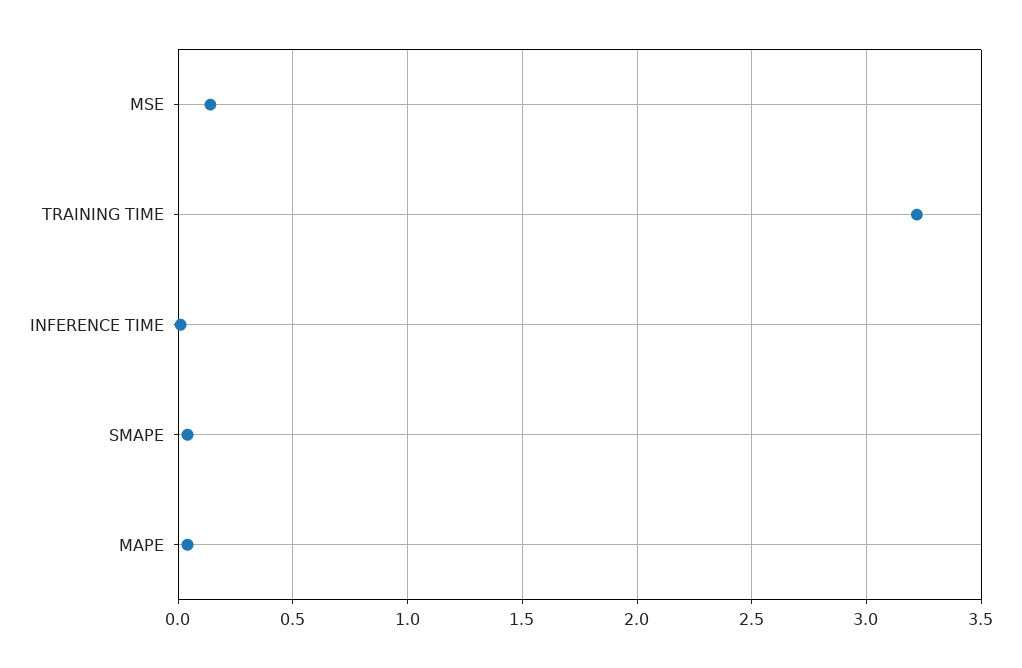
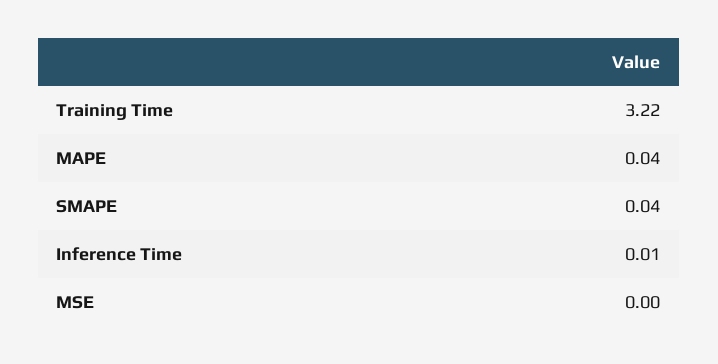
MSE: 0.15 -> 0

